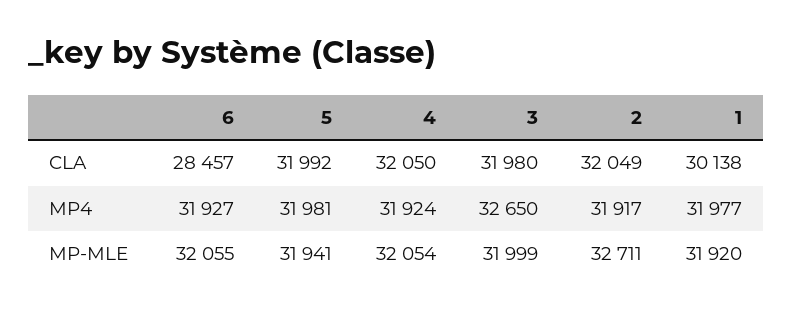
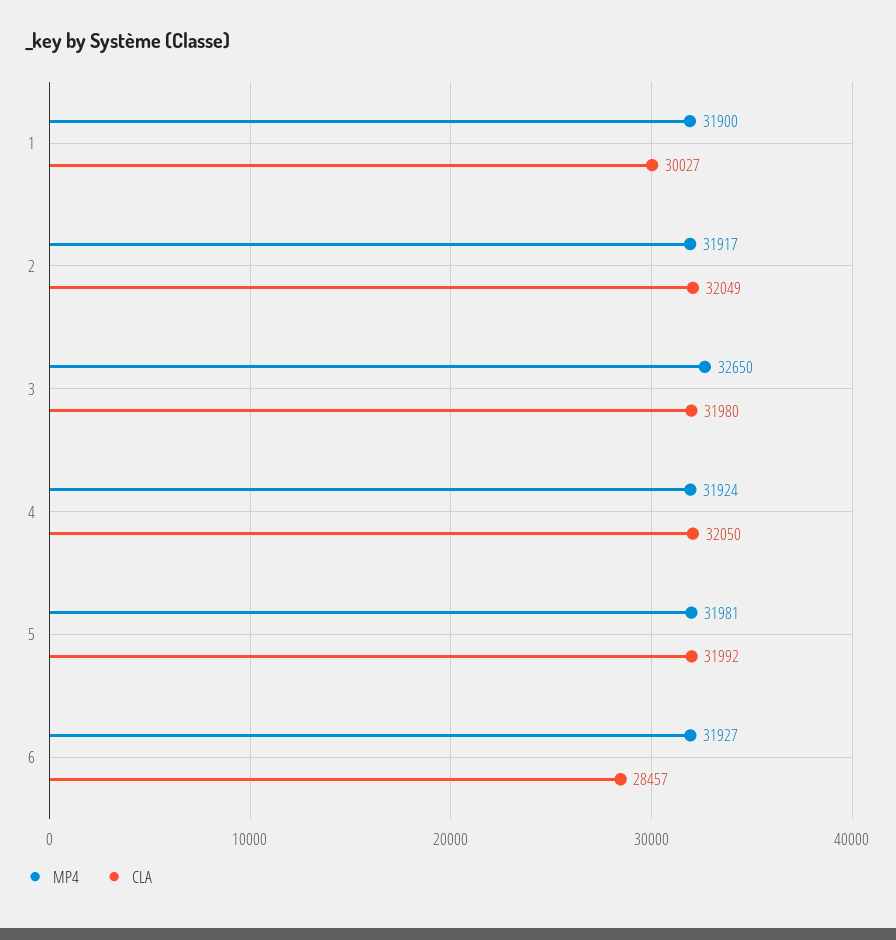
CLA, 1: 30138 -> 30027
MP4, 1: 31977 -> 31900
MP-MLE, 6: 32055 -> none
MP-MLE, 5: 31941 -> none
MP-MLE, 4: 32054 -> none
MP-MLE, 3: 31999 -> none
MP-MLE, 2: 32711 -> none
MP-MLE, 1: 31920 -> none

